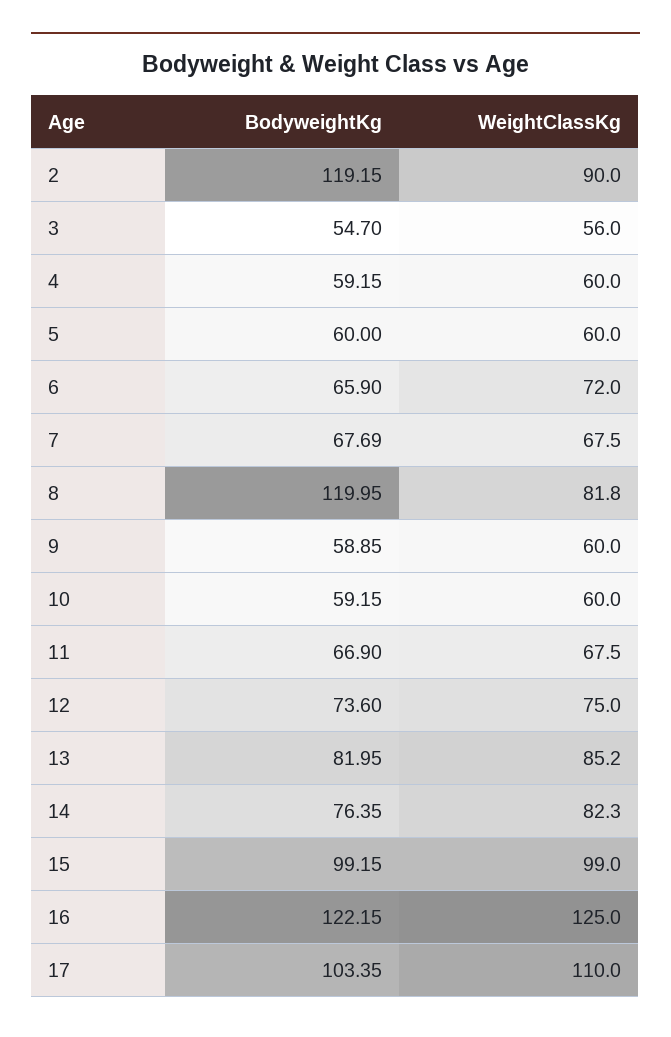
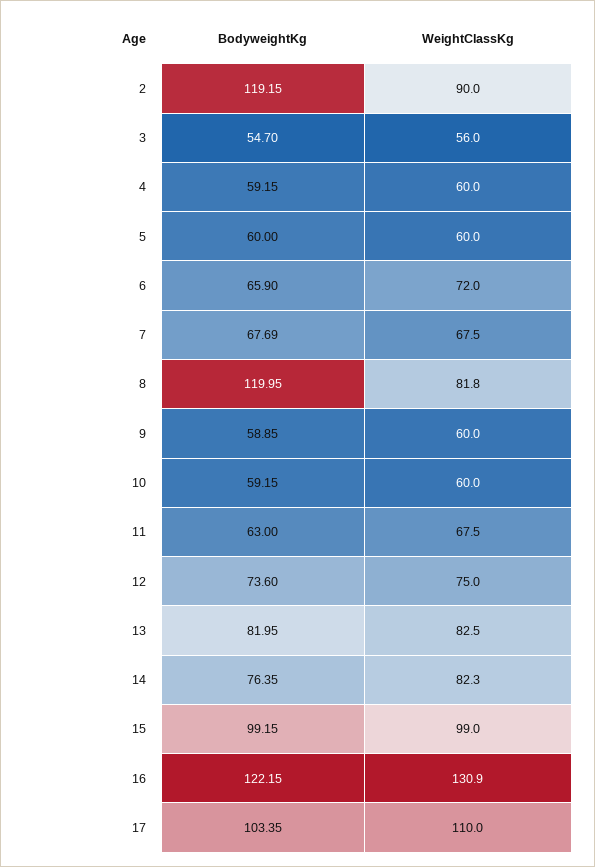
BodyweightKg, 11: 66.9 -> 63
WeightClassKg, 13: 85.2 -> 82.5
WeightClassKg, 16: 125 -> 130.9

